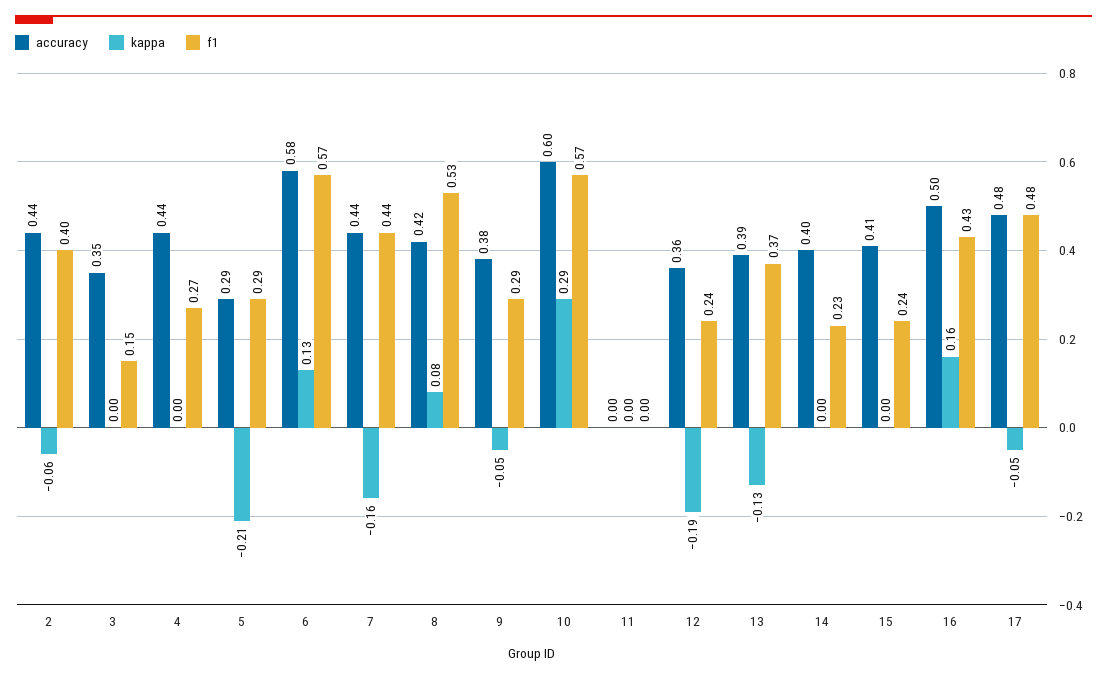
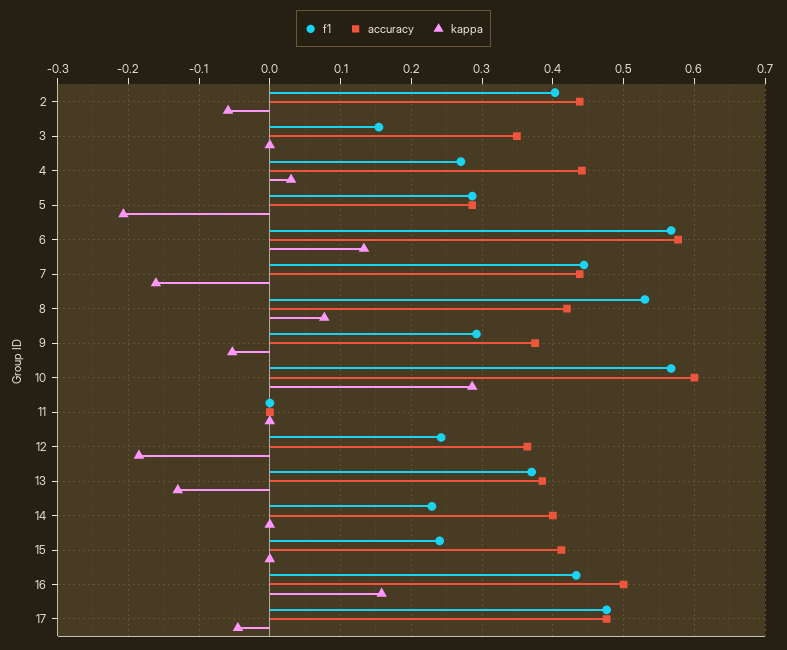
kappa, 4: 0 -> 0.03

